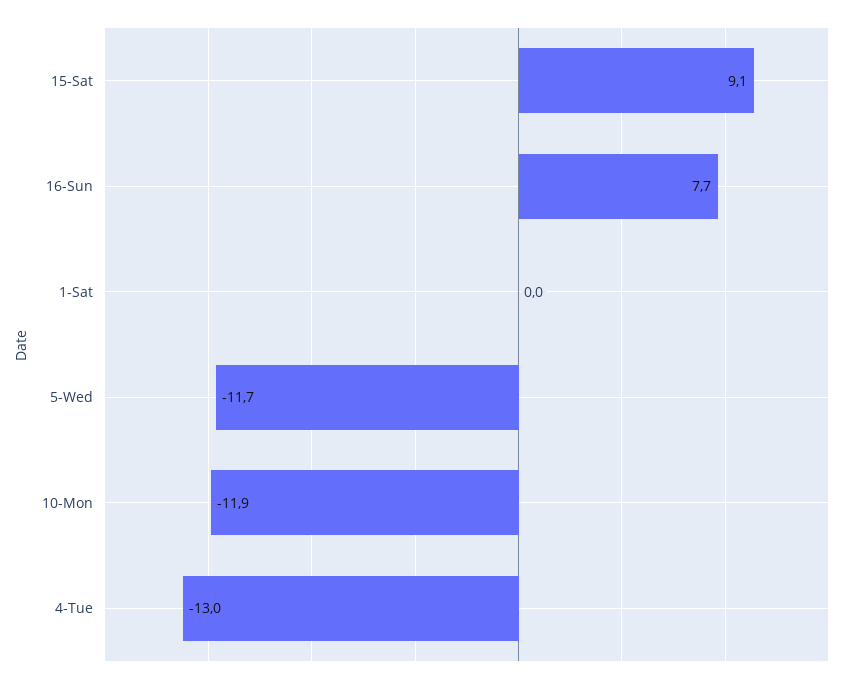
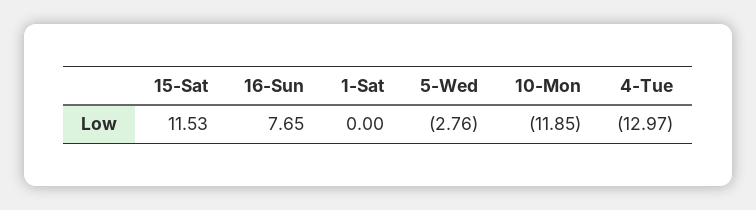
15-Sat: 9.1 -> 11.53
5-Wed: -11.7 -> -2.76

